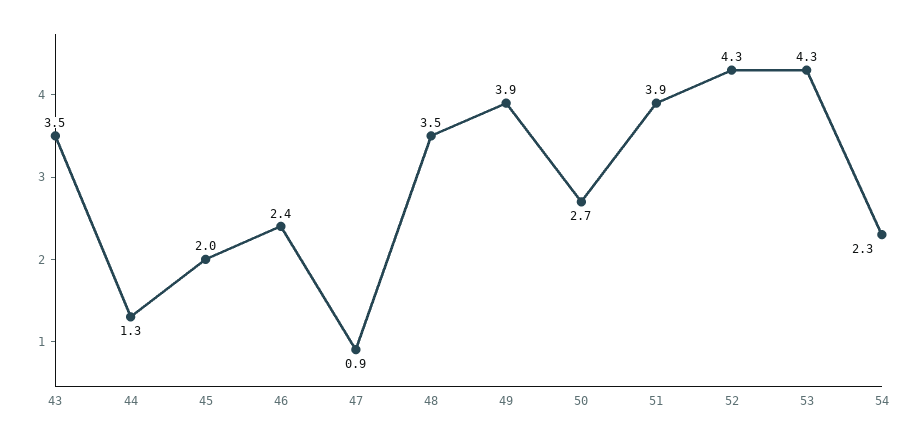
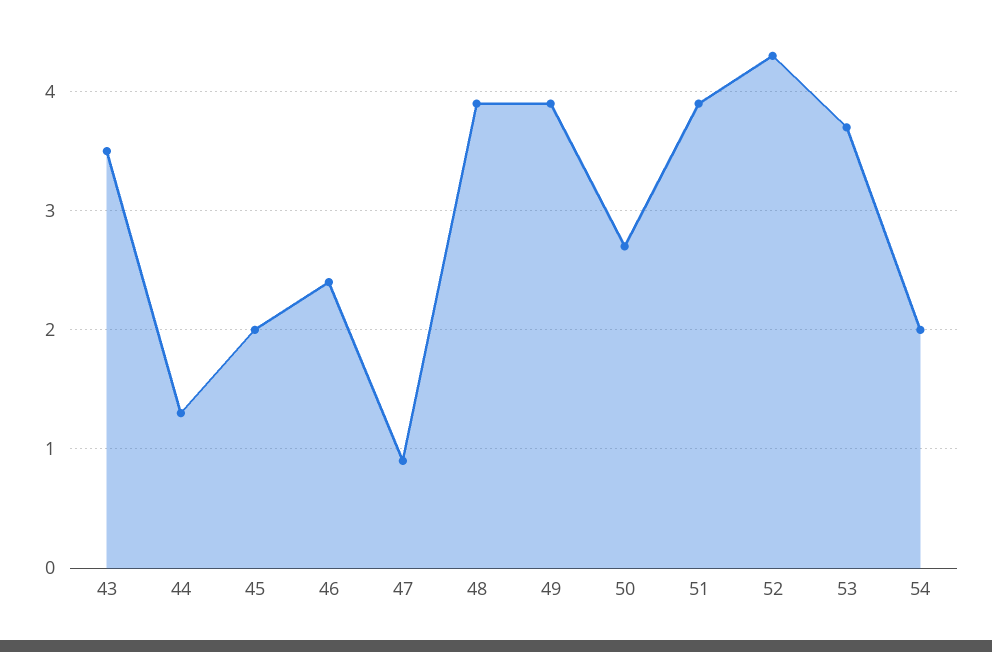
48: 3.5 -> 3.9
53: 4.3 -> 3.7
54: 2.3 -> 2

